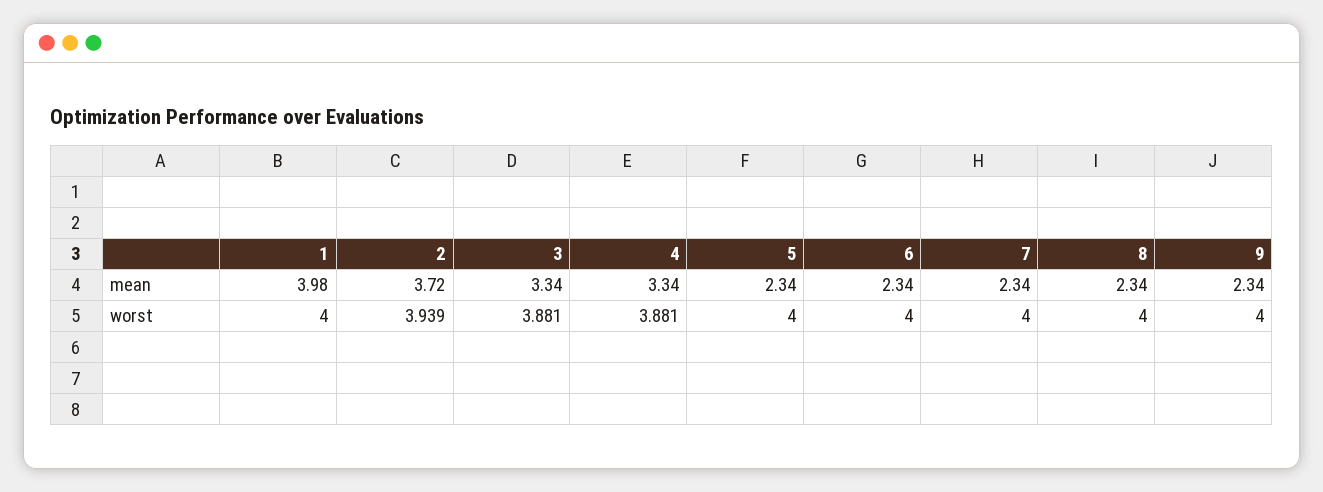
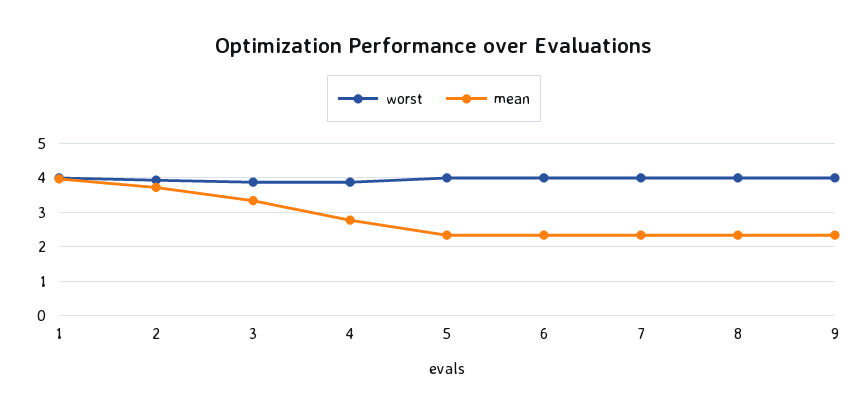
mean, 4: 3.34 -> 2.8

